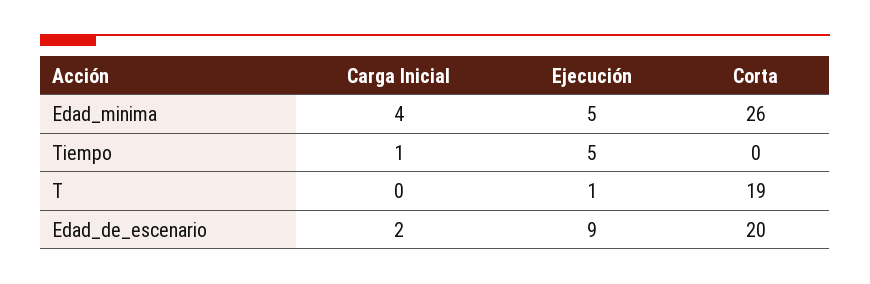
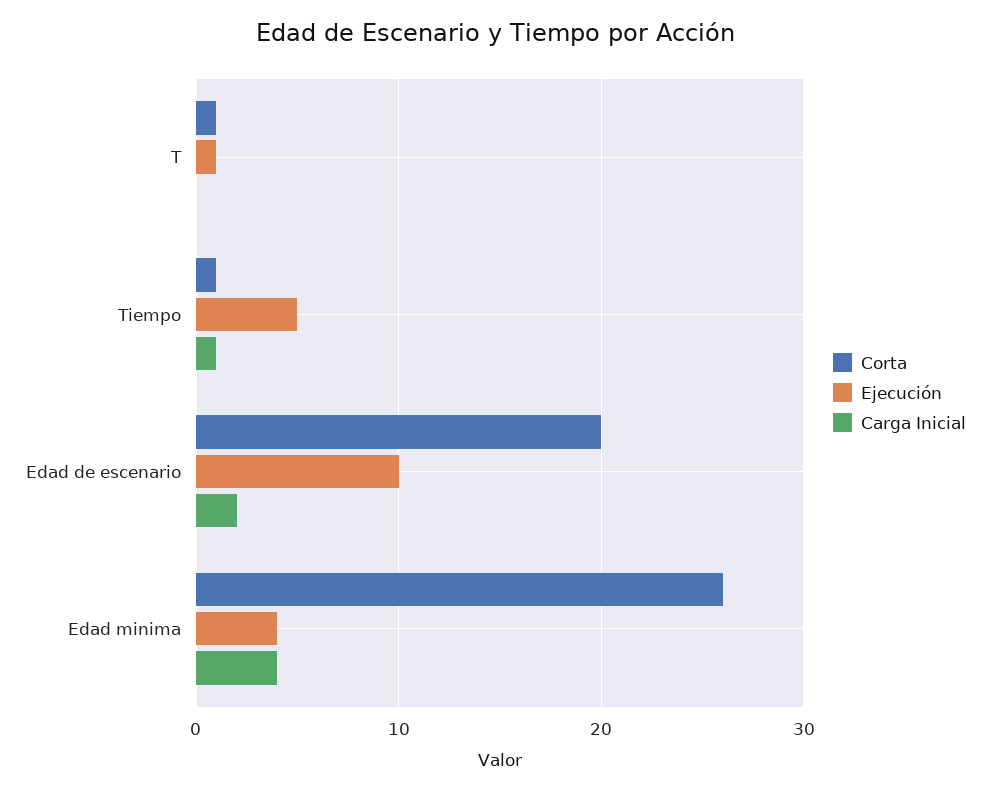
Ejecución, Edad_minima: 5 -> 4
Corta, Tiempo: 0 -> 1
Corta, T: 19 -> 1
Ejecución, Edad_de_escenario: 9 -> 10

